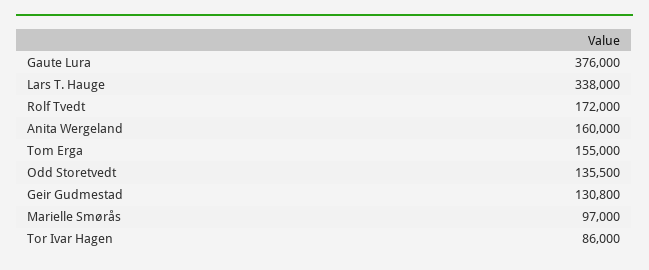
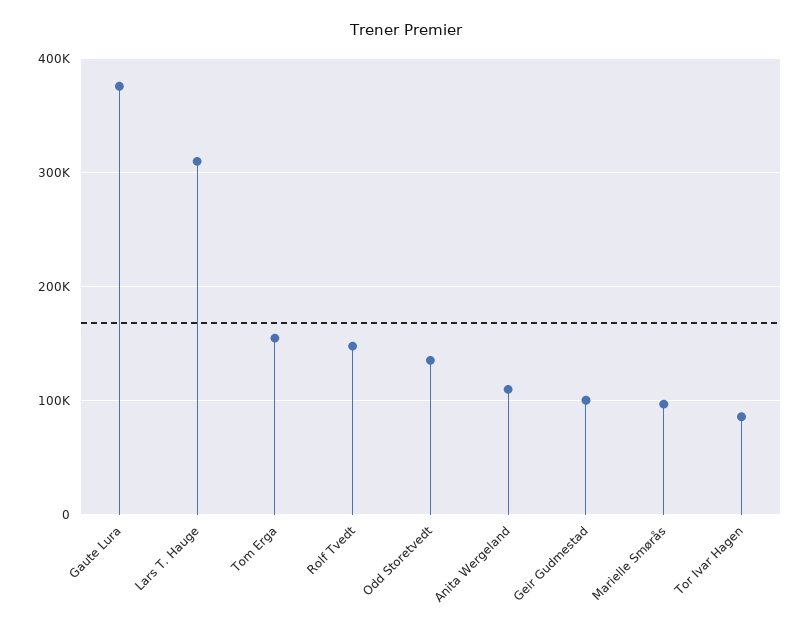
Lars T. Hauge: 338000 -> 310000
Rolf Tvedt: 172000 -> 150000
Anita Wergeland: 160000 -> 110000
Geir Gudmestad: 130800 -> 100000

